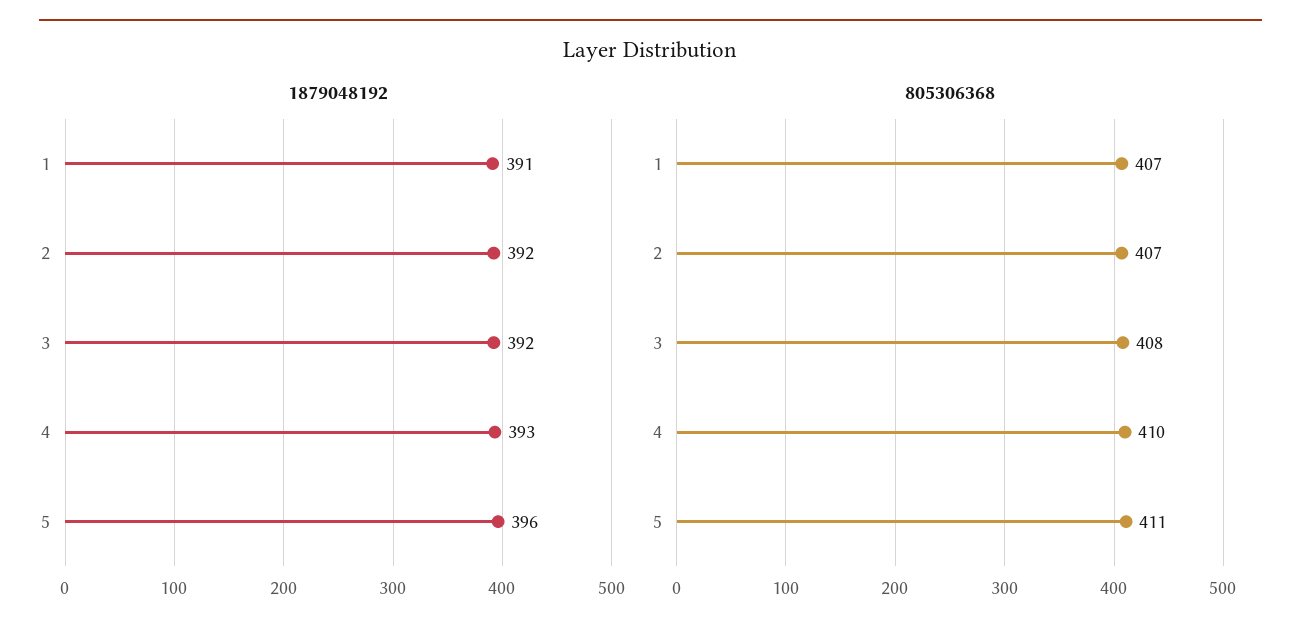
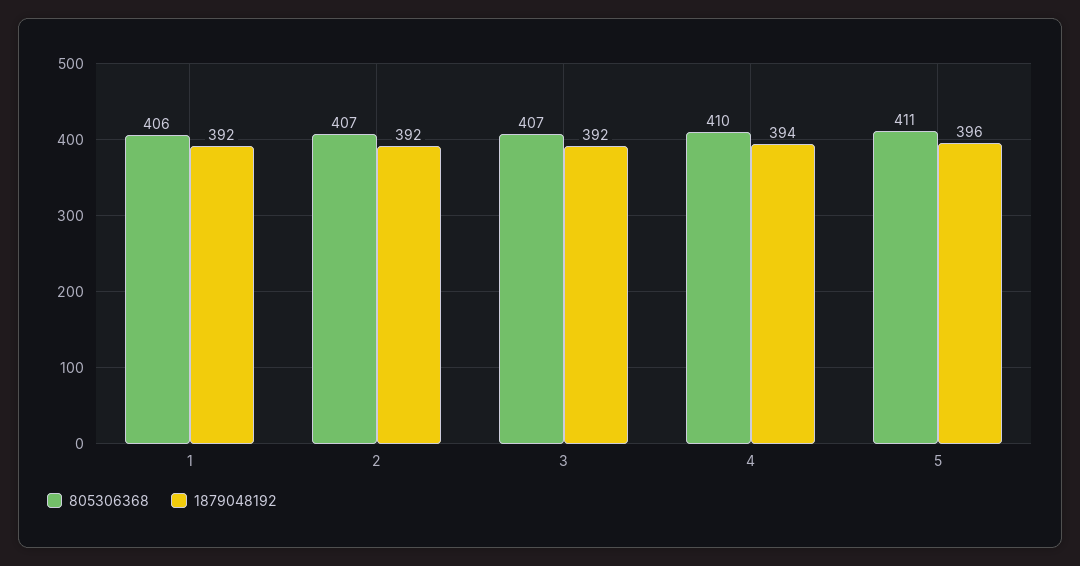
1879048192, 1: 391 -> 392
1879048192, 4: 393 -> 394
805306368, 1: 407 -> 406
805306368, 3: 408 -> 407

